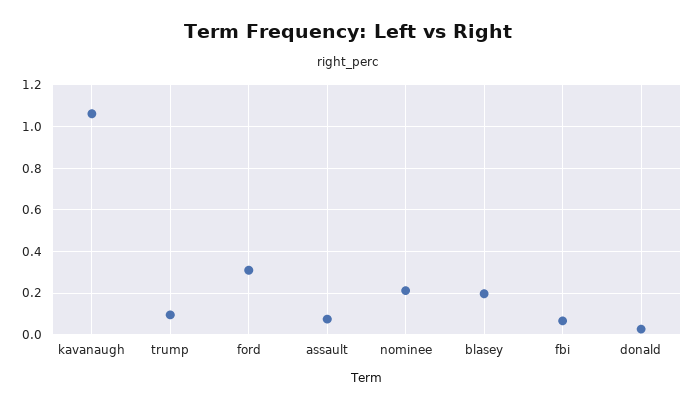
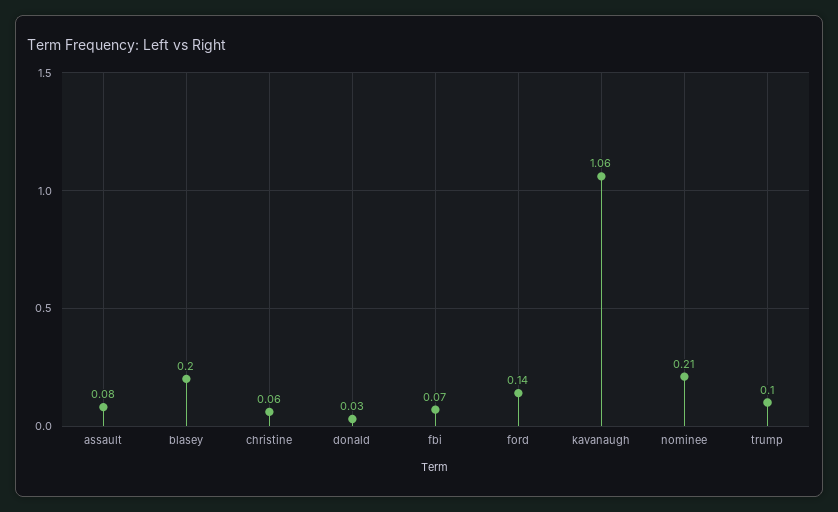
ford: 0.3 -> 0.14
christine: none -> 0.06

